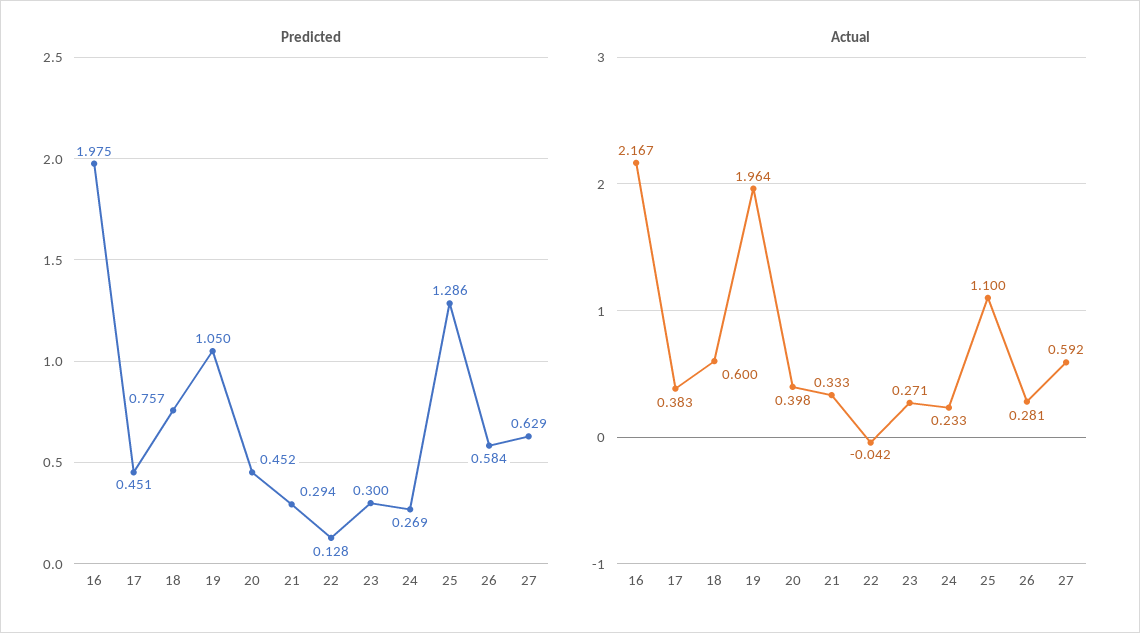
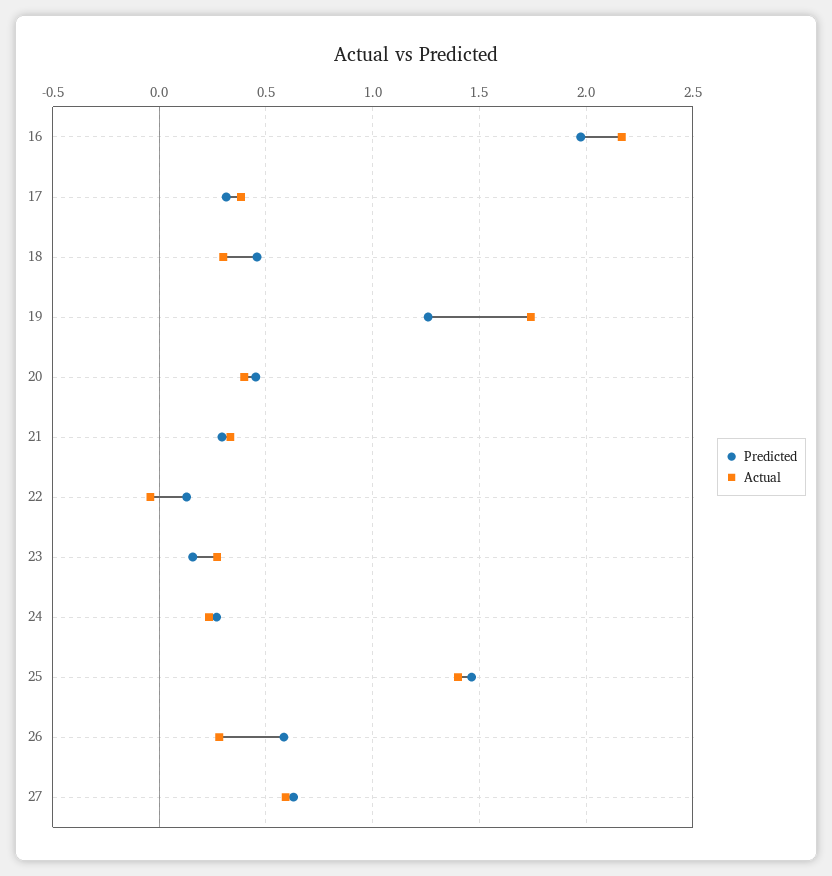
Predicted, 17: 0.451 -> 0.3
Predicted, 18: 0.757 -> 0.45
Predicted, 19: 1.05 -> 1.25
Predicted, 23: 0.3 -> 0.15
Predicted, 25: 1.286 -> 1.45
Actual, 18: 0.6 -> 0.3
Actual, 19: 1.964 -> 1.75
Actual, 25: 1.1 -> 1.4

